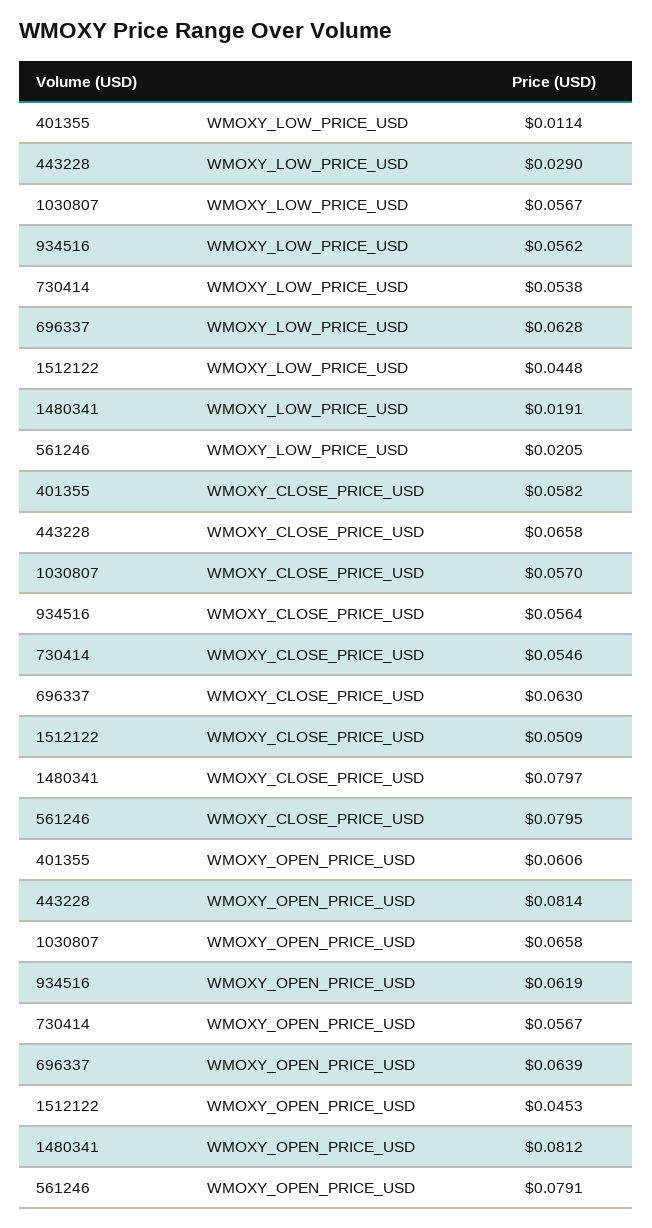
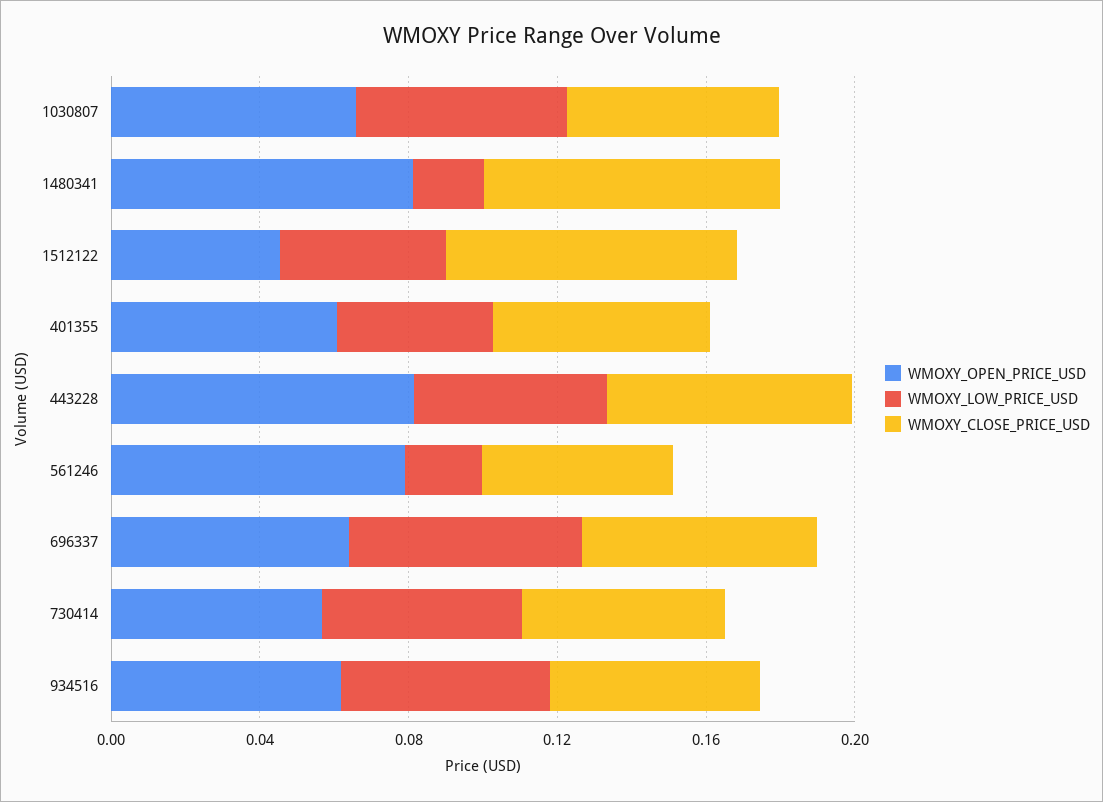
WMOXY_LOW_PRICE_USD, 401355: 0.0114 -> 0.04
WMOXY_LOW_PRICE_USD, 443228: 0.029 -> 0.05
WMOXY_CLOSE_PRICE_USD, 1512122: 0.0509 -> 0.08
WMOXY_CLOSE_PRICE_USD, 561246: 0.0795 -> 0.05

